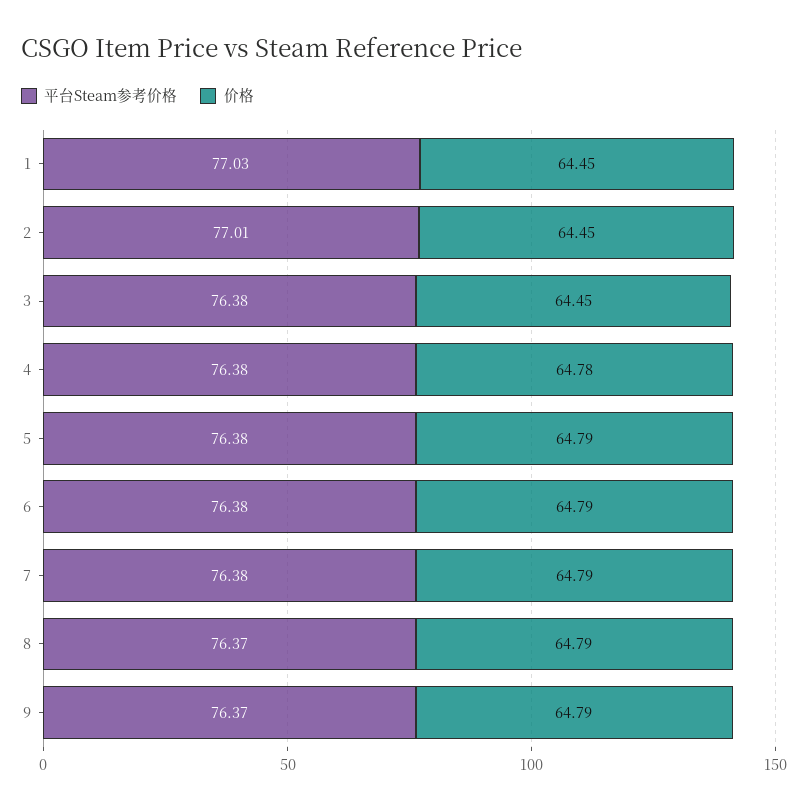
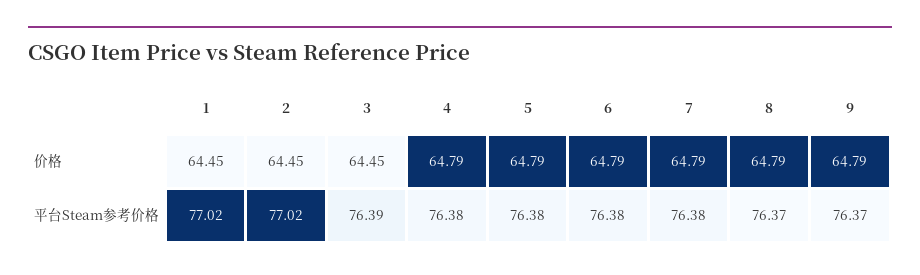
平台Steam参考价格, 1: 77.03 -> 77.02
平台Steam参考价格, 2: 77.01 -> 77.02
平台Steam参考价格, 3: 76.38 -> 76.39
价格, 4: 64.78 -> 64.79

